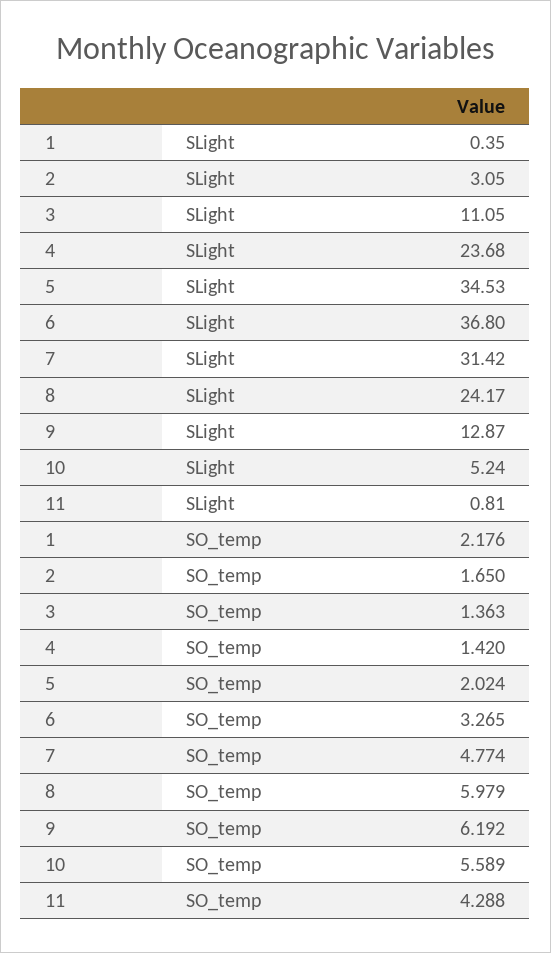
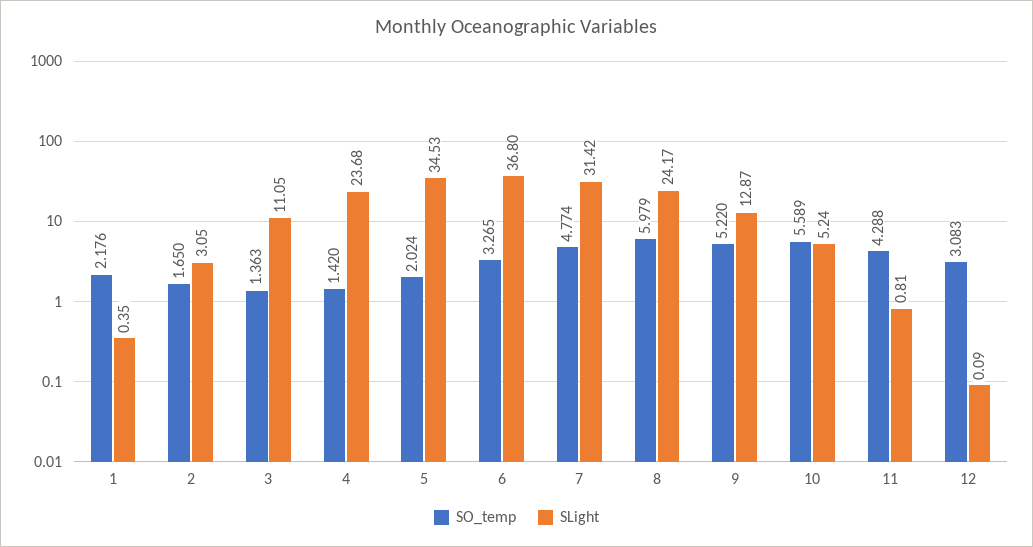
SO_temp, 9: 6.192 -> 5.22
SO_temp, 12: none -> 3.083
SLight, 12: none -> 0.09

